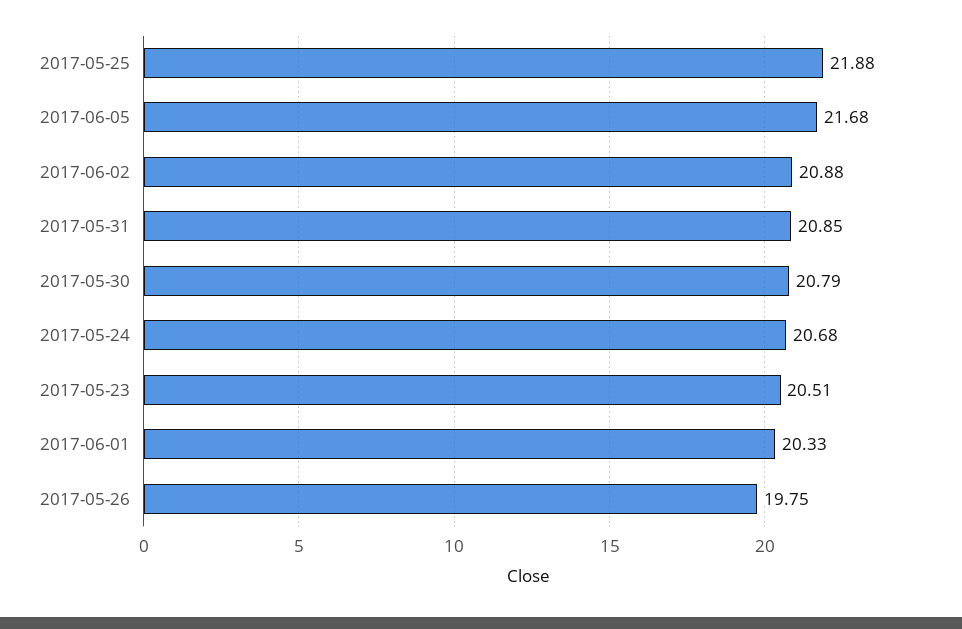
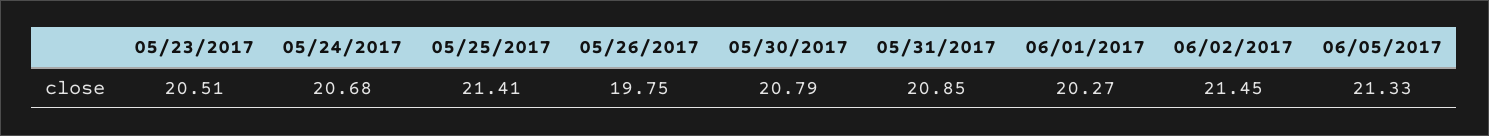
2017-05-25: 21.88 -> 21.41
2017-06-05: 21.68 -> 21.33
2017-06-02: 20.88 -> 21.45
2017-06-01: 20.33 -> 20.27

